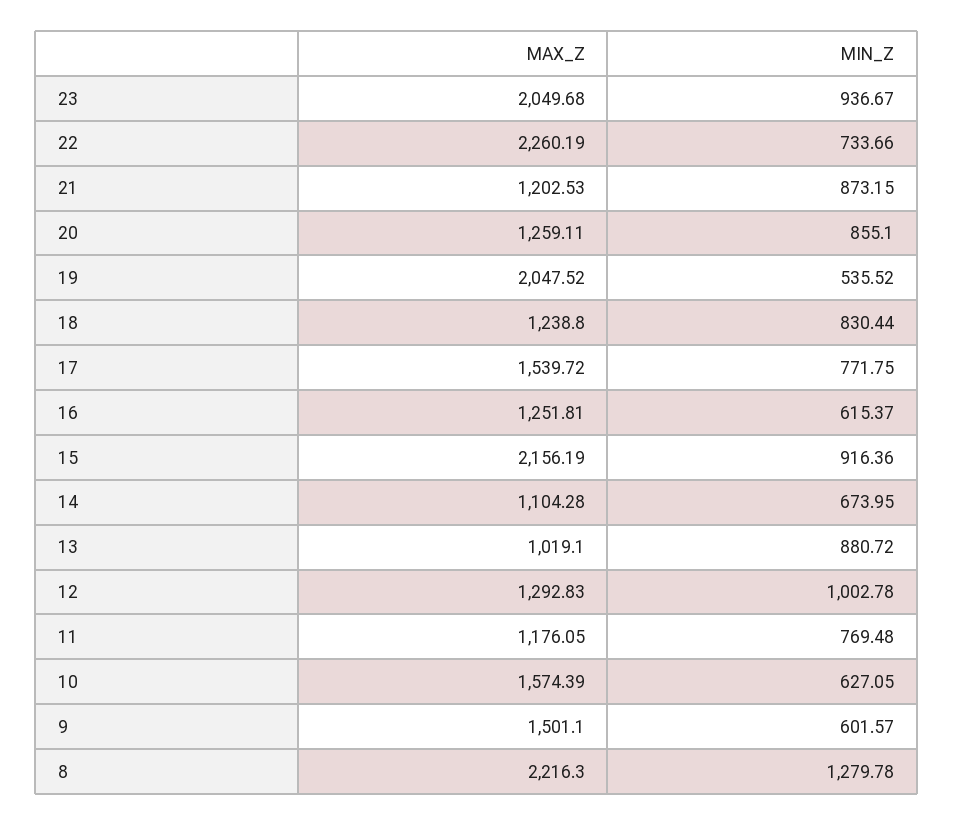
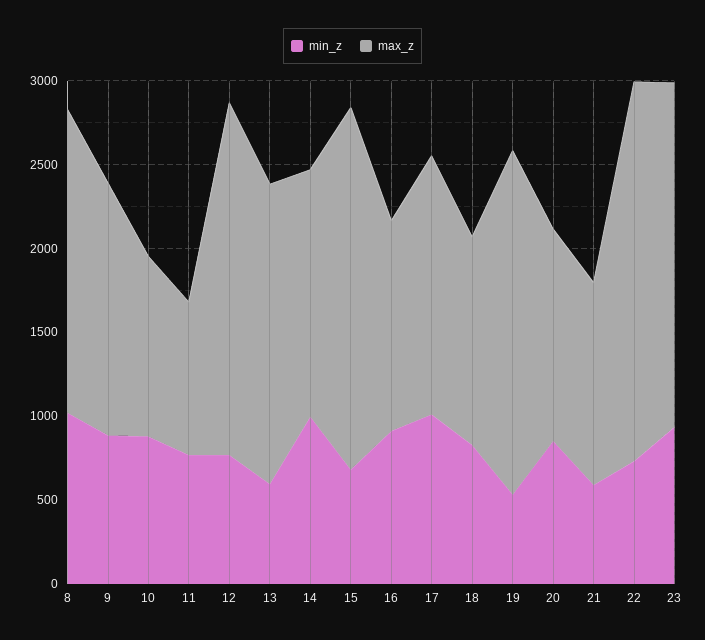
MIN_Z, 21: 873.15 -> 600
MIN_Z, 17: 771.75 -> 1000
MIN_Z, 16: 615.37 -> 900
MIN_Z, 15: 916.36 -> 700
MAX_Z, 14: 1104.28 -> 1500
MIN_Z, 14: 673.95 -> 1000
MAX_Z, 13: 1019.1 -> 1800
MIN_Z, 13: 880.72 -> 600
MAX_Z, 12: 1292.83 -> 2100
MIN_Z, 12: 1002.78 -> 800
MAX_Z, 11: 1176.05 -> 900
MAX_Z, 10: 1574.39 -> 1100
MIN_Z, 10: 627.05 -> 900
MIN_Z, 9: 601.57 -> 900
MAX_Z, 8: 2216.3 -> 1800
MIN_Z, 8: 1279.78 -> 1000

